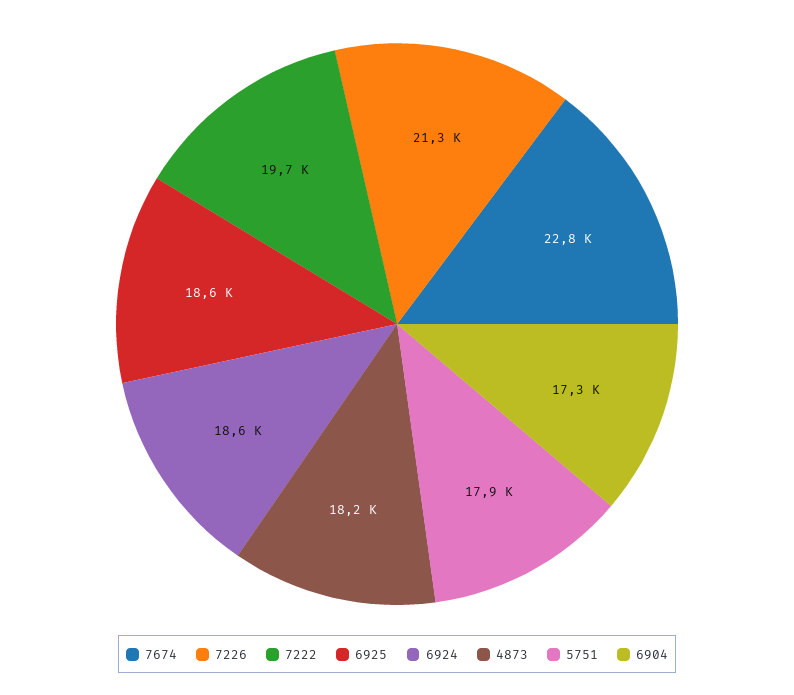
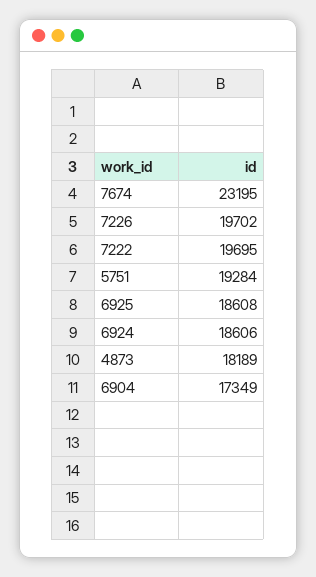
7674: 22800 -> 23195
7226: 21300 -> 19702
5751: 17900 -> 19284

